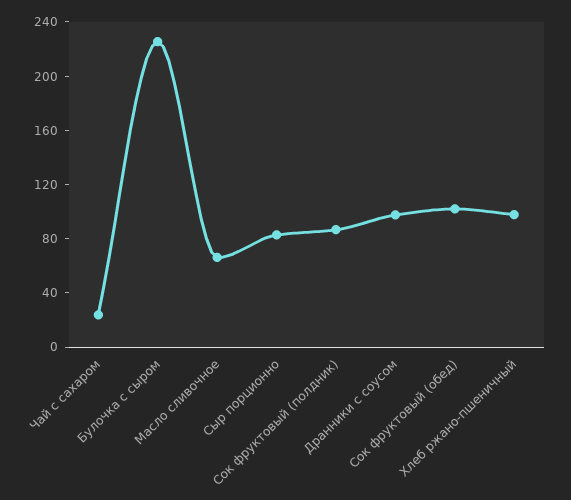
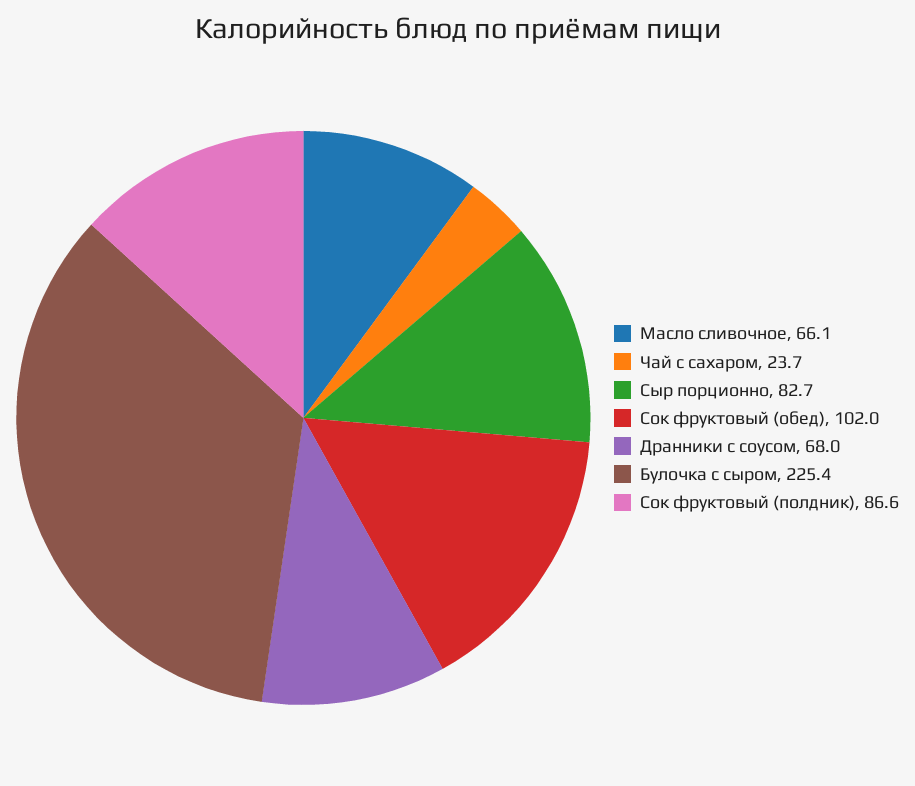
Дранники с соусом: 100 -> 68
Хлеб ржано-пшеничный: 100 -> none

